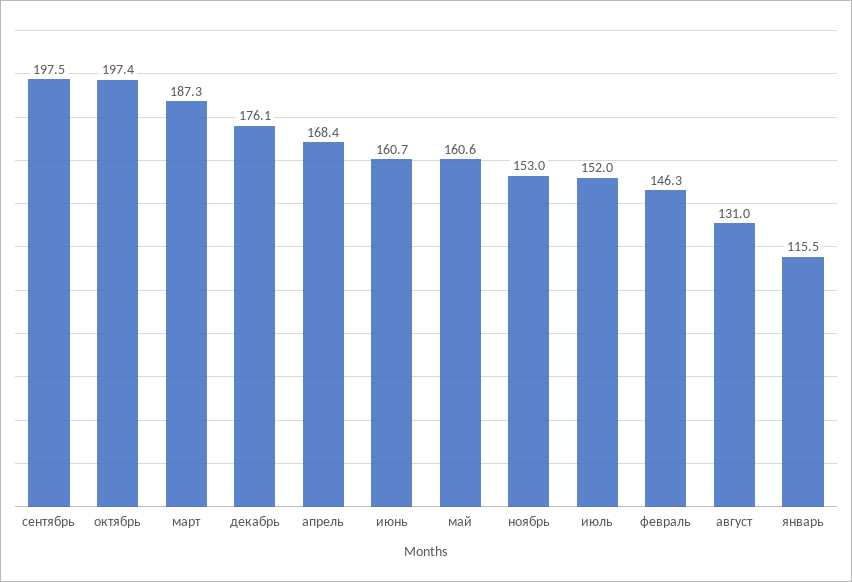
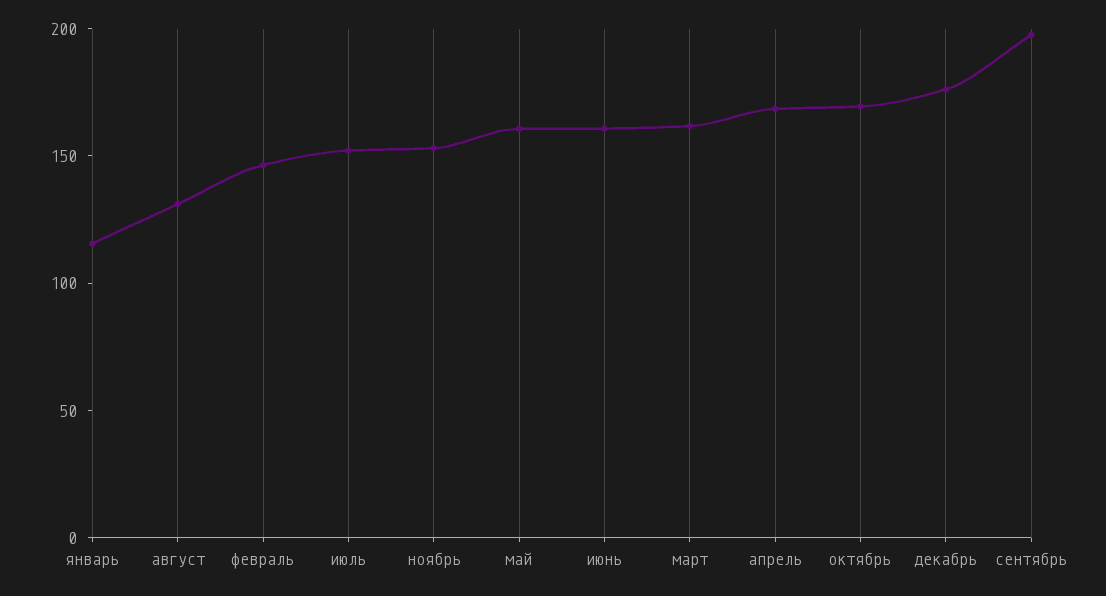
октябрь: 197.4 -> 170
март: 187.3 -> 160

